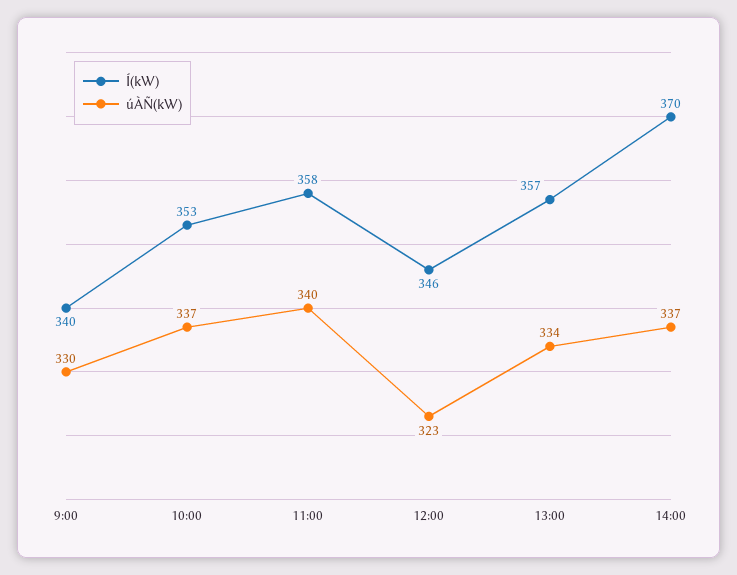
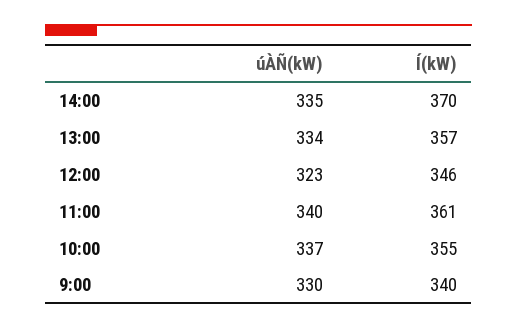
Í(kW), 10:00: 353 -> 355
Í(kW), 11:00: 358 -> 361
úÀÑ(kW), 14:00: 337 -> 335

